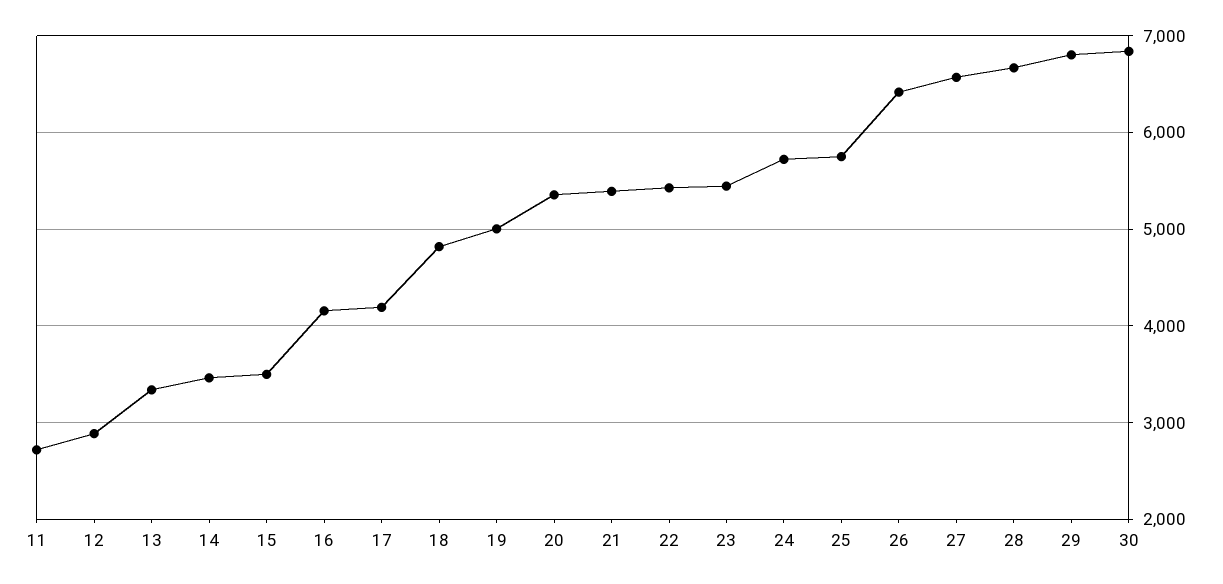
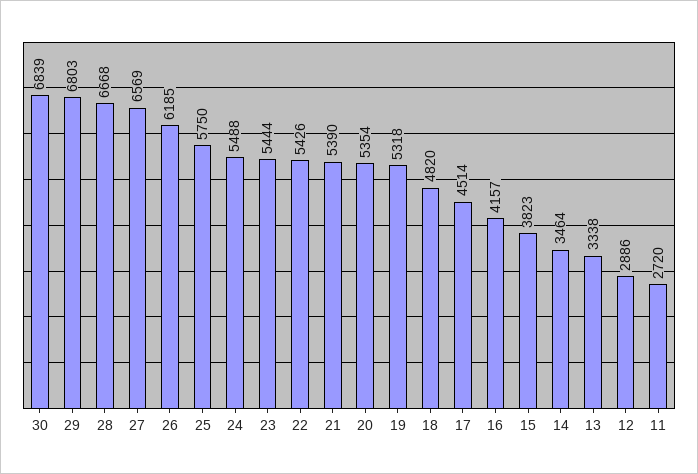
15: 3500 -> 3823
17: 4200 -> 4514
19: 5000 -> 5318
24: 5700 -> 5488
26: 6400 -> 6185

